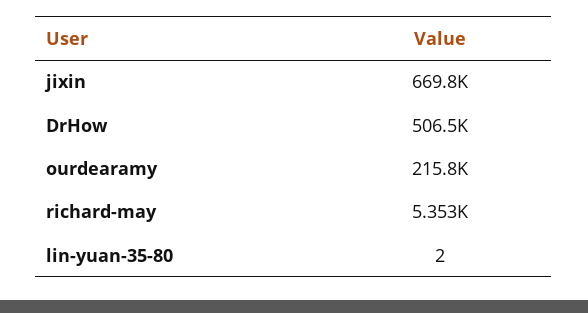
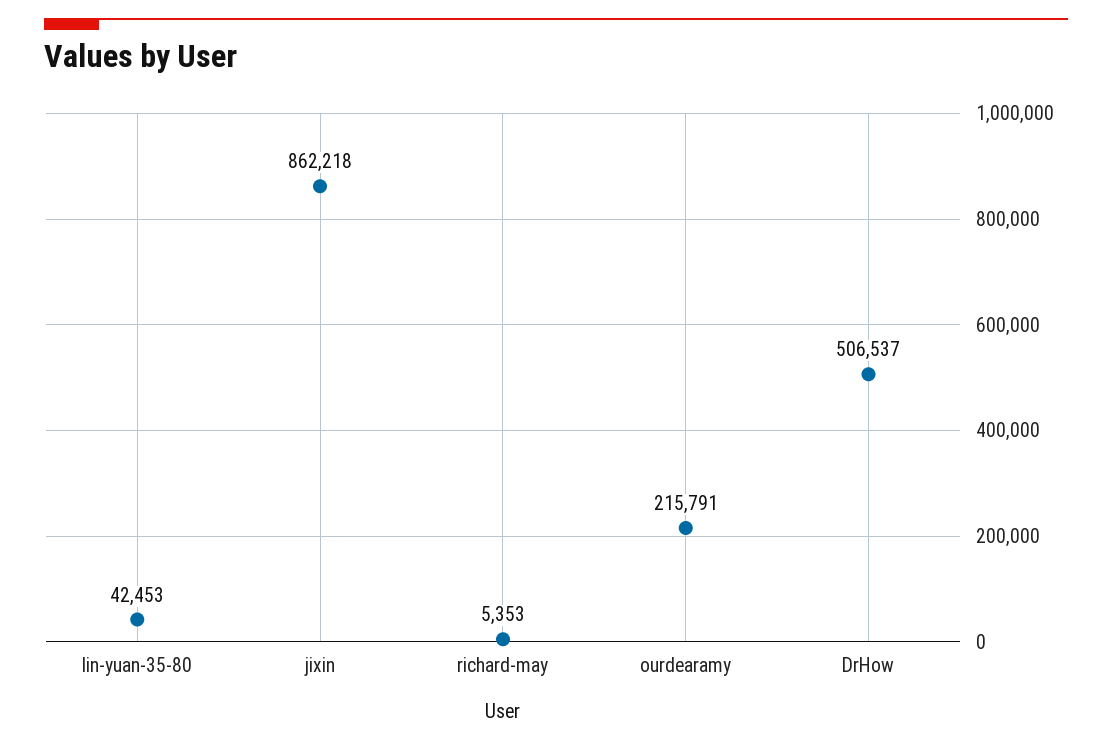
jixin: 669800 -> 862218
lin-yuan-35-80: 2 -> 42453

